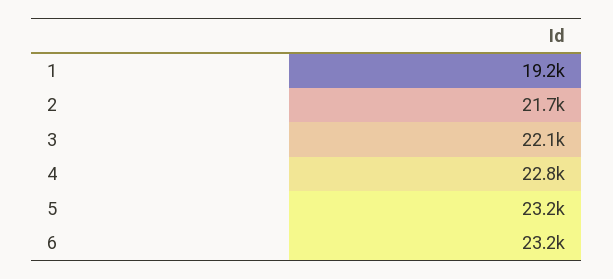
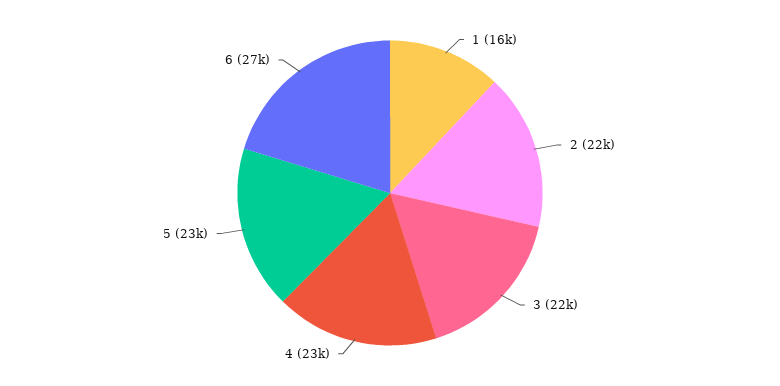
1: 19200 -> 16000
6: 23200 -> 27000

